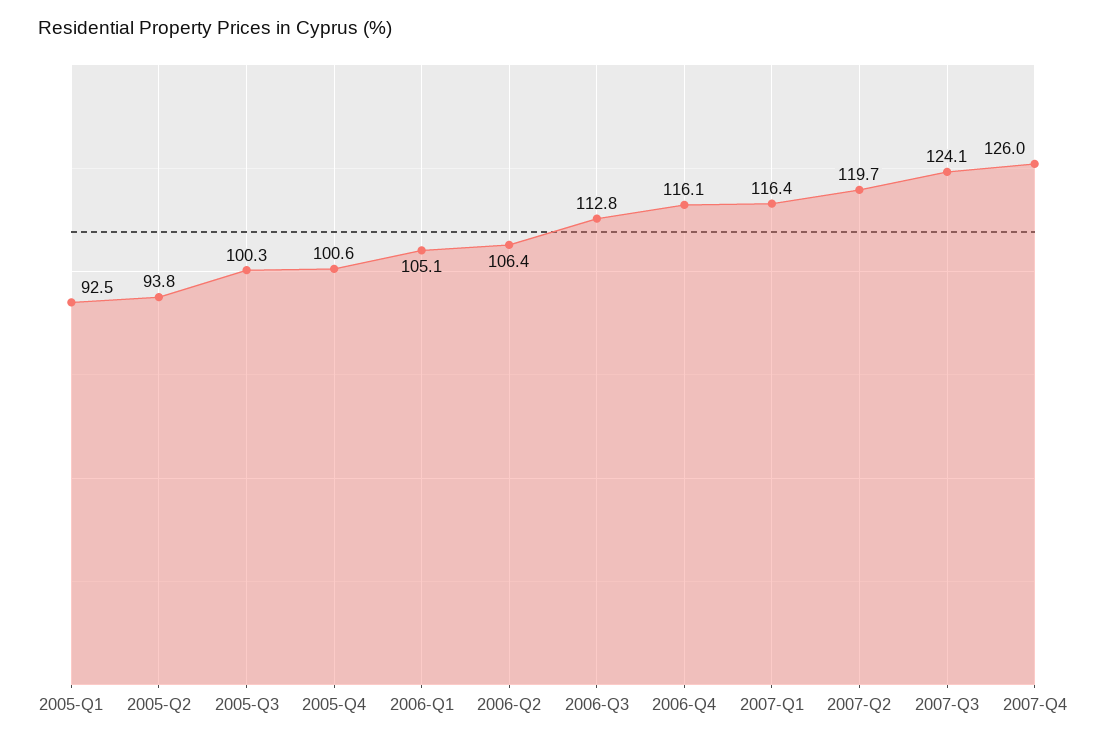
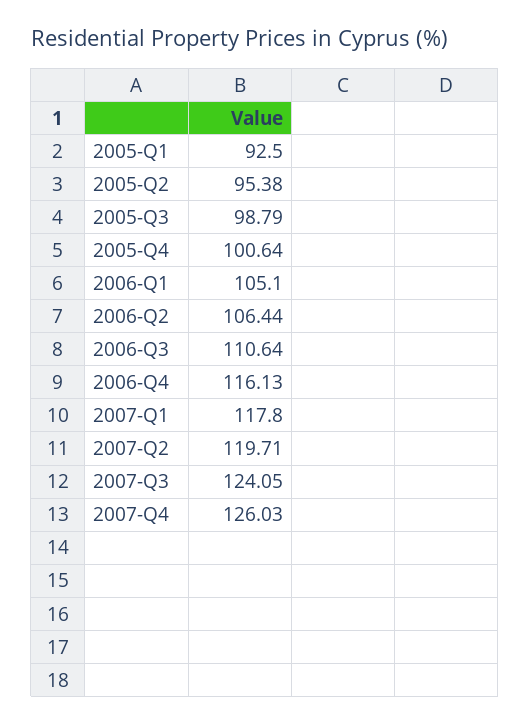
2005-Q2: 93.8 -> 95.38
2005-Q3: 100.3 -> 98.79
2006-Q3: 112.8 -> 110.64
2007-Q1: 116.4 -> 117.8

